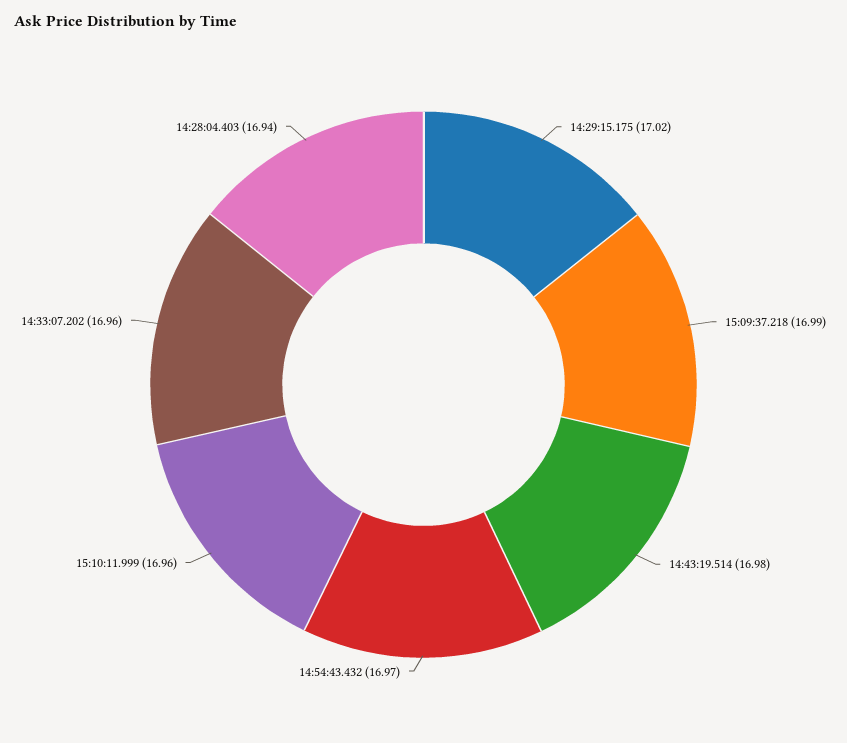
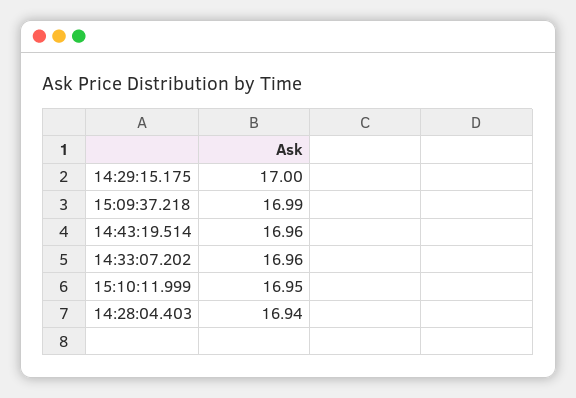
14:29:15.175: 17.02 -> 17
14:43:19.514: 16.98 -> 16.96
14:54:43.432: 16.97 -> none
15:10:11.999: 16.96 -> 16.95

